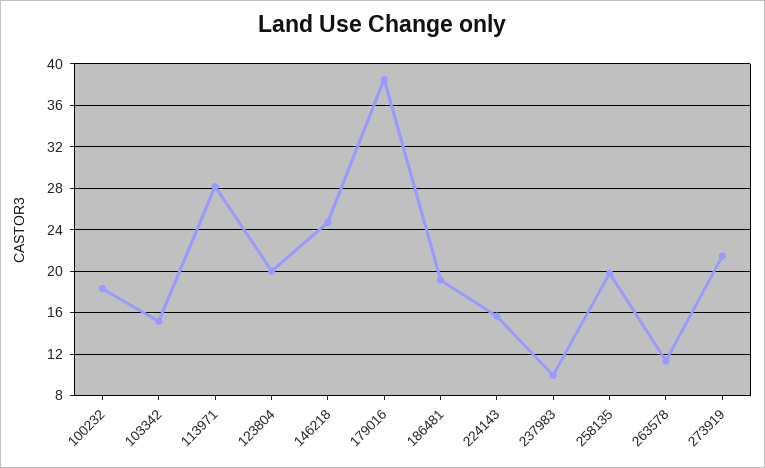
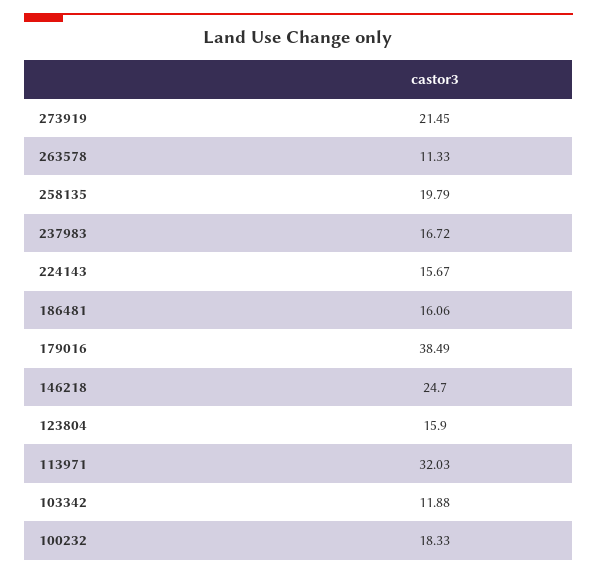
103342: 15 -> 11.88
113971: 28 -> 32.03
123804: 20 -> 15.9
186481: 19 -> 16.06
237983: 10 -> 16.72

